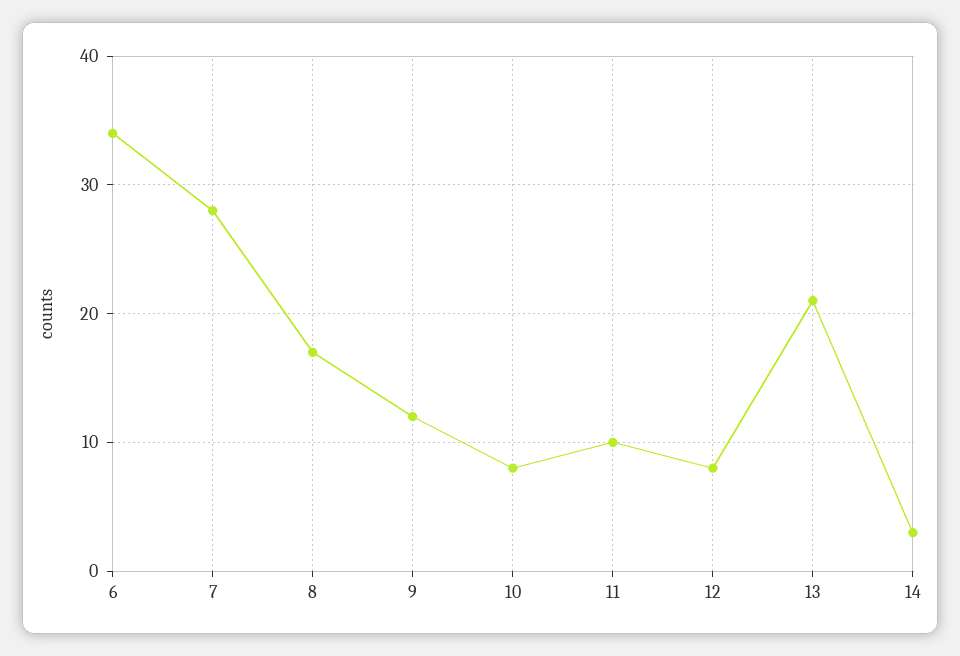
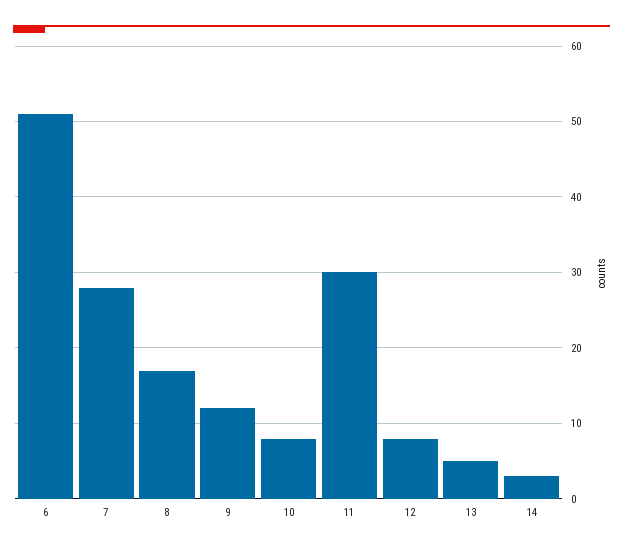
6: 34 -> 51
11: 10 -> 30
13: 21 -> 5

